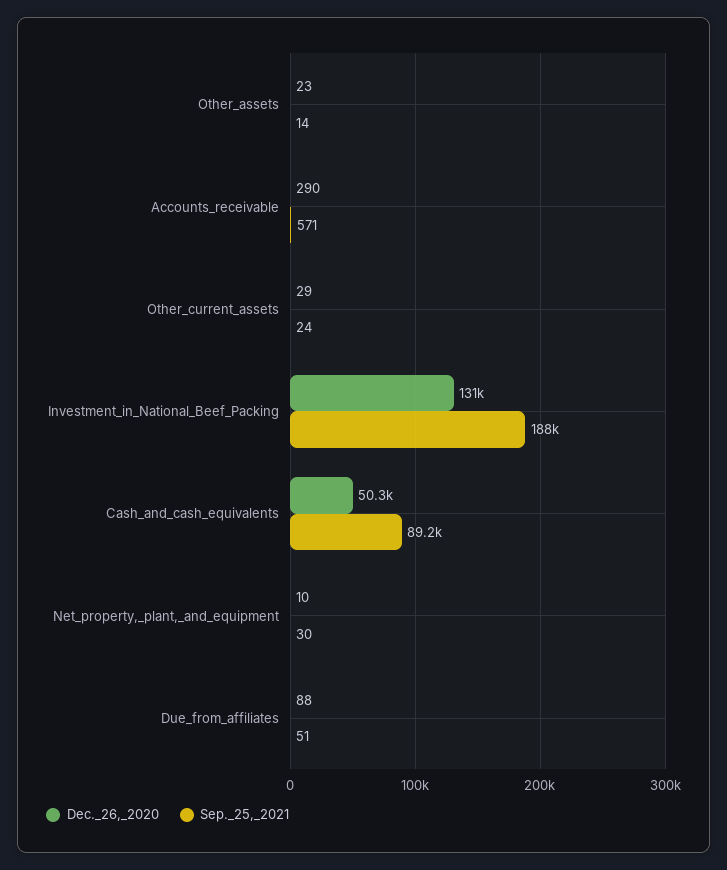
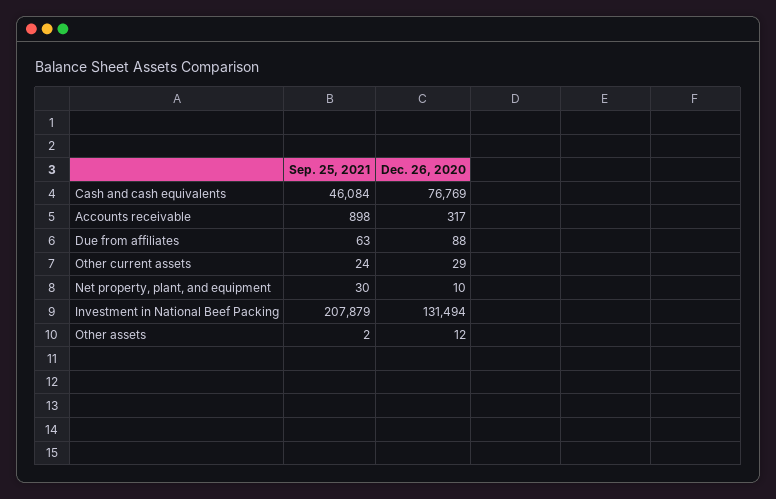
Dec._26,_2020, Other_assets: 23 -> 12
Sep._25,_2021, Other_assets: 14 -> 2
Dec._26,_2020, Accounts_receivable: 290 -> 317
Sep._25,_2021, Accounts_receivable: 571 -> 898
Sep._25,_2021, Investment_in_National_Beef_Packing: 188000 -> 207879
Dec._26,_2020, Cash_and_cash_equivalents: 50300 -> 76769
Sep._25,_2021, Cash_and_cash_equivalents: 89200 -> 46084
Sep._25,_2021, Due_from_affiliates: 51 -> 63

